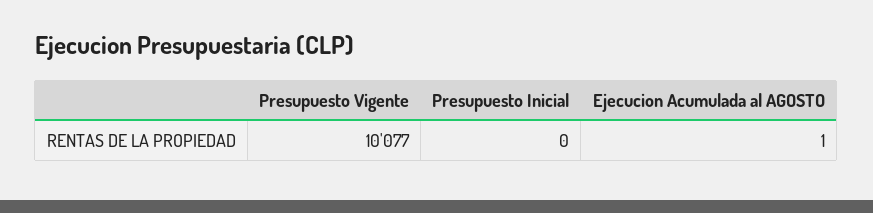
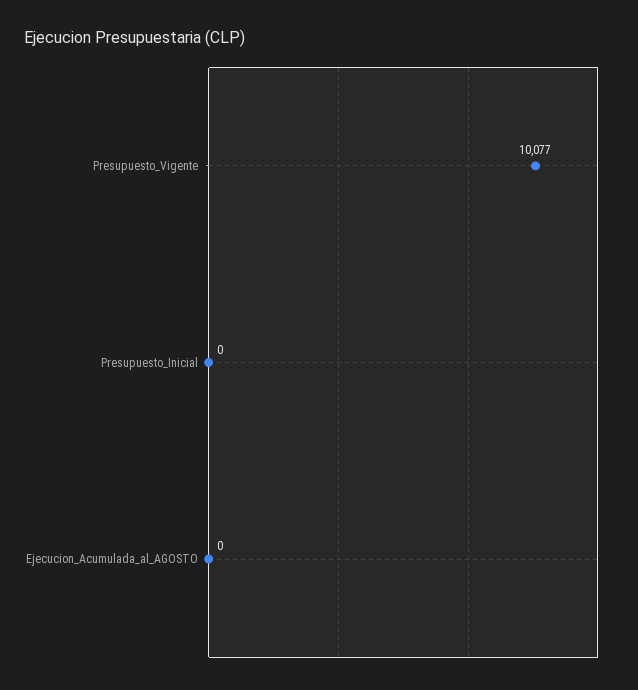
Ejecucion Acumulada al AGOSTO: 1 -> 0

